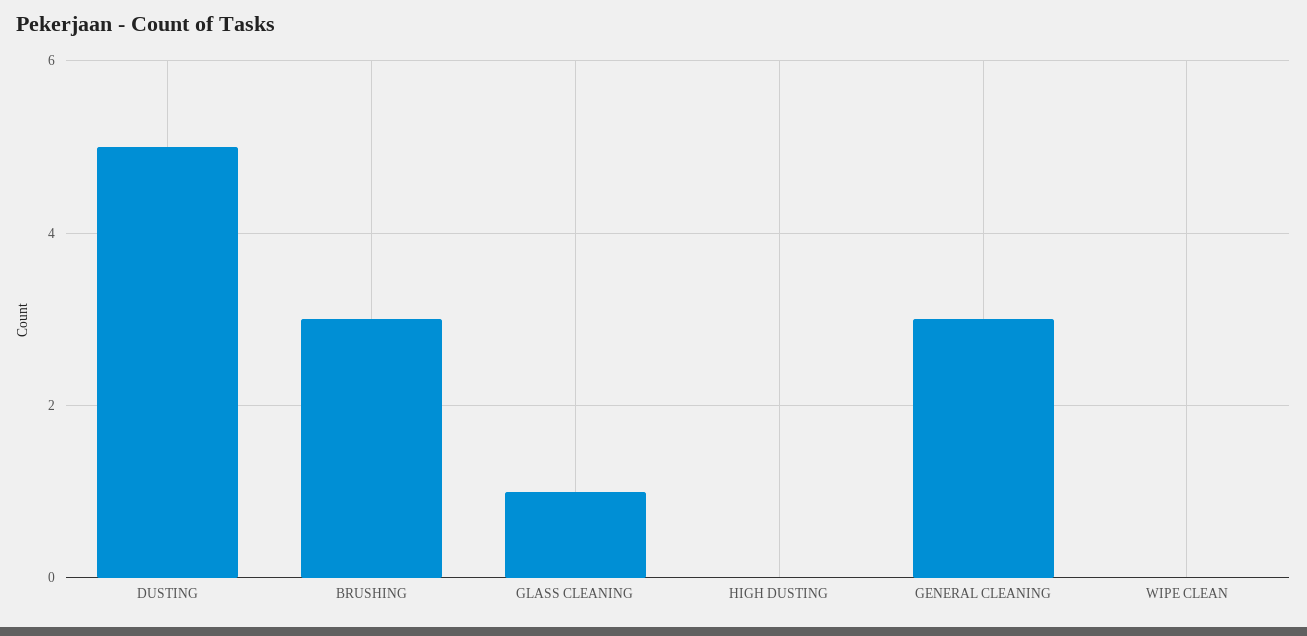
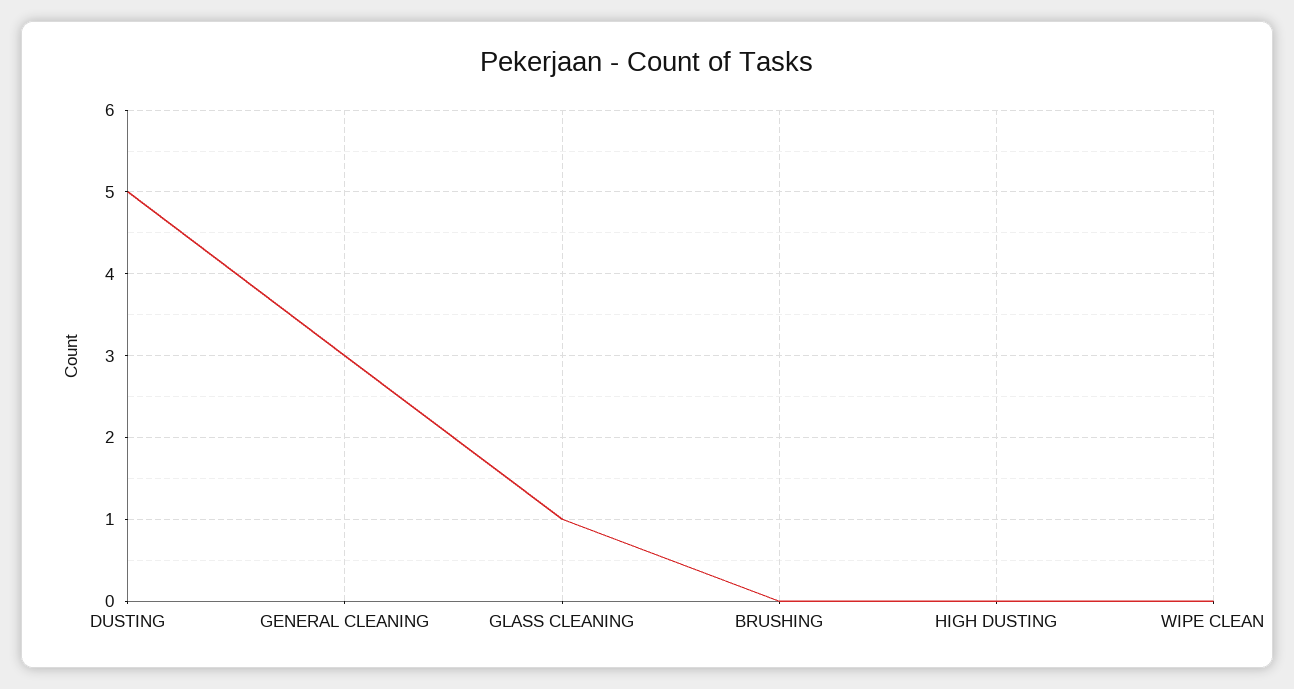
BRUSHING: 3 -> 0

